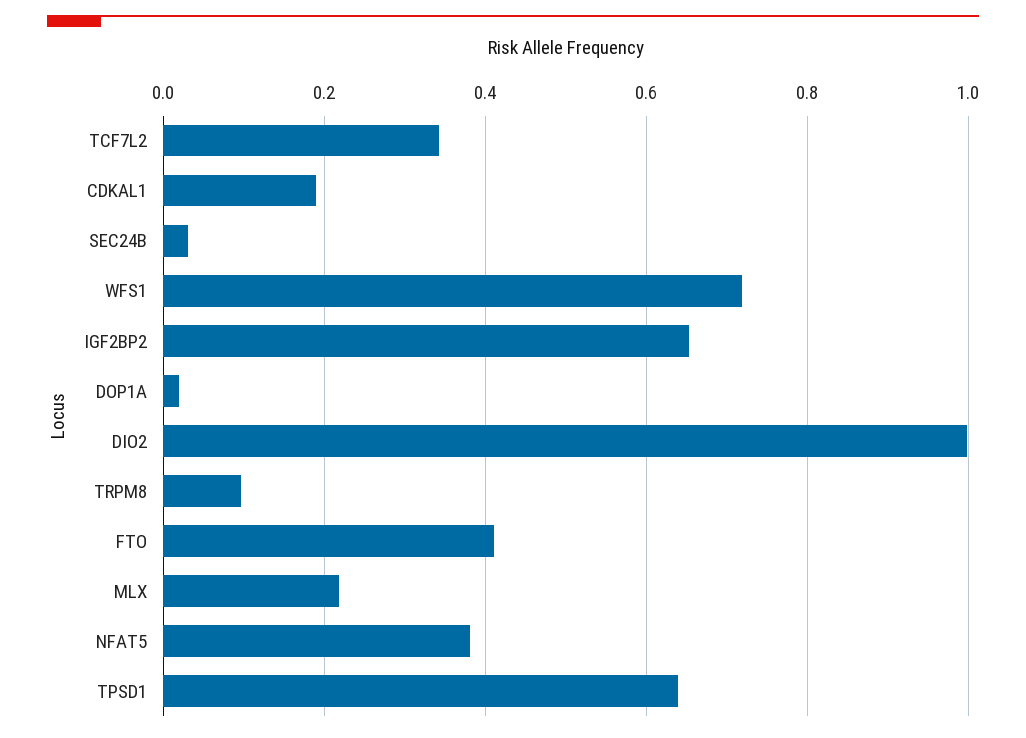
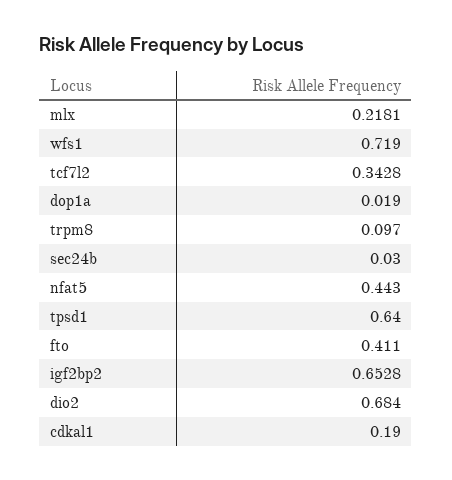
DIO2: 1 -> 0.684
NFAT5: 0.38 -> 0.443

